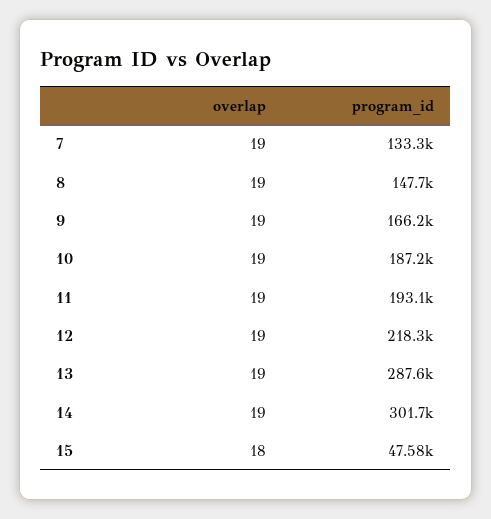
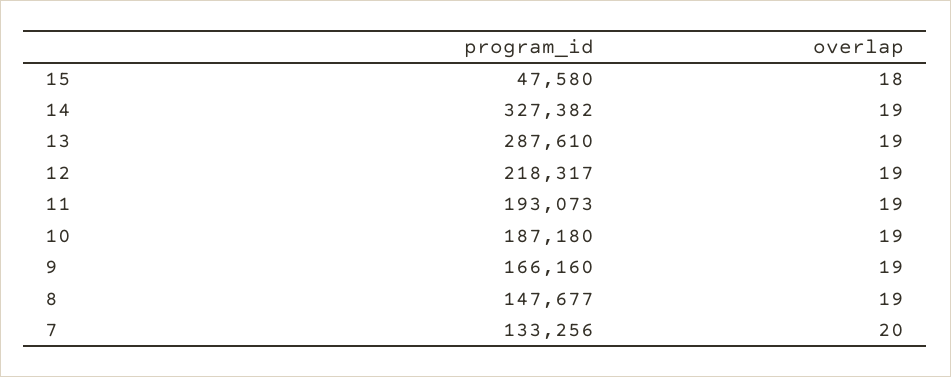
overlap, 7: 19 -> 20
program_id, 14: 301700 -> 327382

